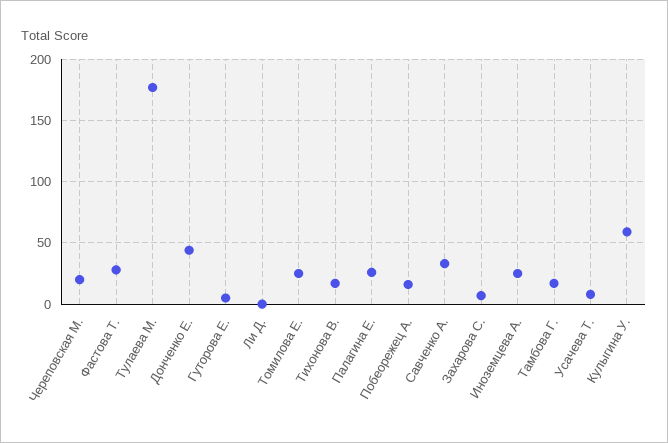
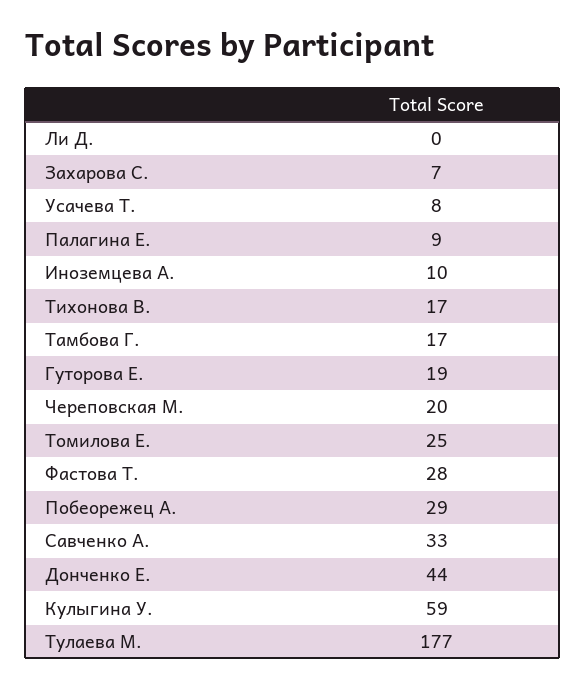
Гуторова Е.: 5 -> 19
Палагина Е.: 25 -> 9
Побеорежец А.: 15 -> 29
Иноземцева А.: 25 -> 10

